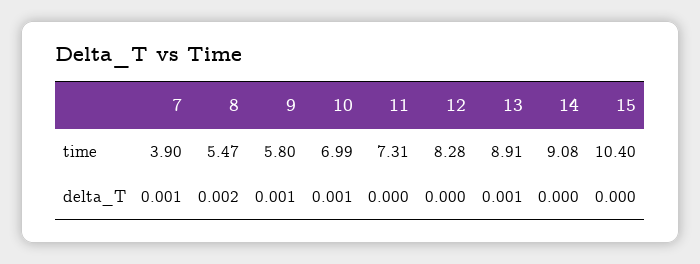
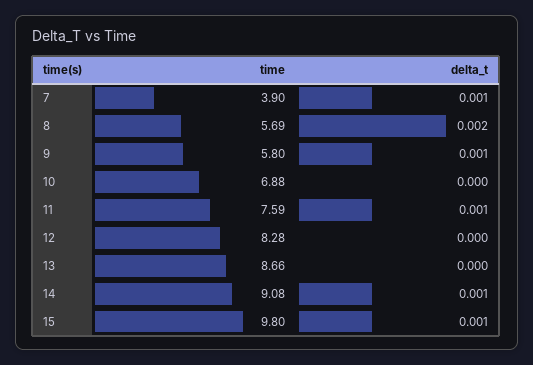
8, time: 5.47 -> 5.69
10, time: 6.99 -> 6.88
11, time: 7.31 -> 7.59
13, time: 8.91 -> 8.66
15, time: 10.4 -> 9.8
10, delta_T: 0.001 -> 0
11, delta_T: 0 -> 0.001
13, delta_T: 0.001 -> 0
14, delta_T: 0 -> 0.001
15, delta_T: 0 -> 0.001

